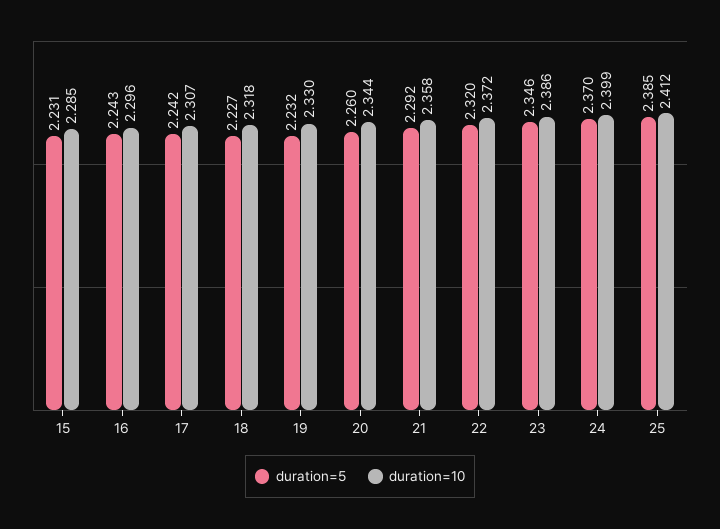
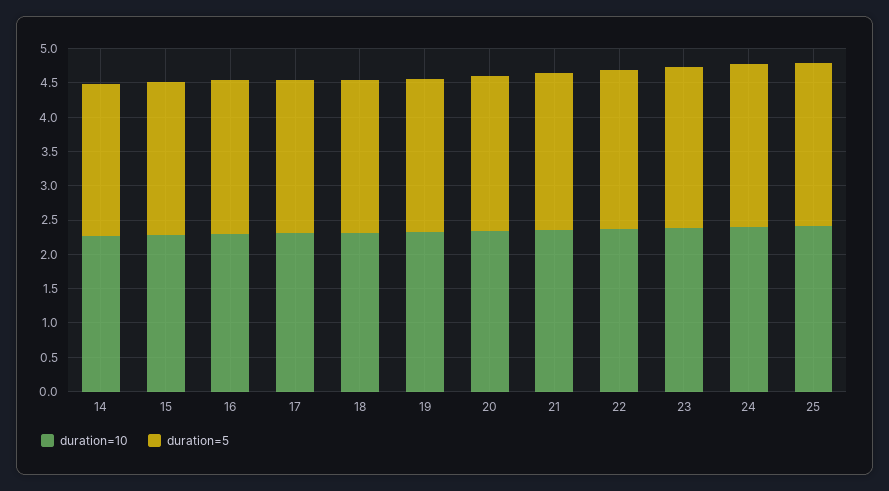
duration=10, 14: none -> 2.25
duration=5, 14: none -> 2.25

